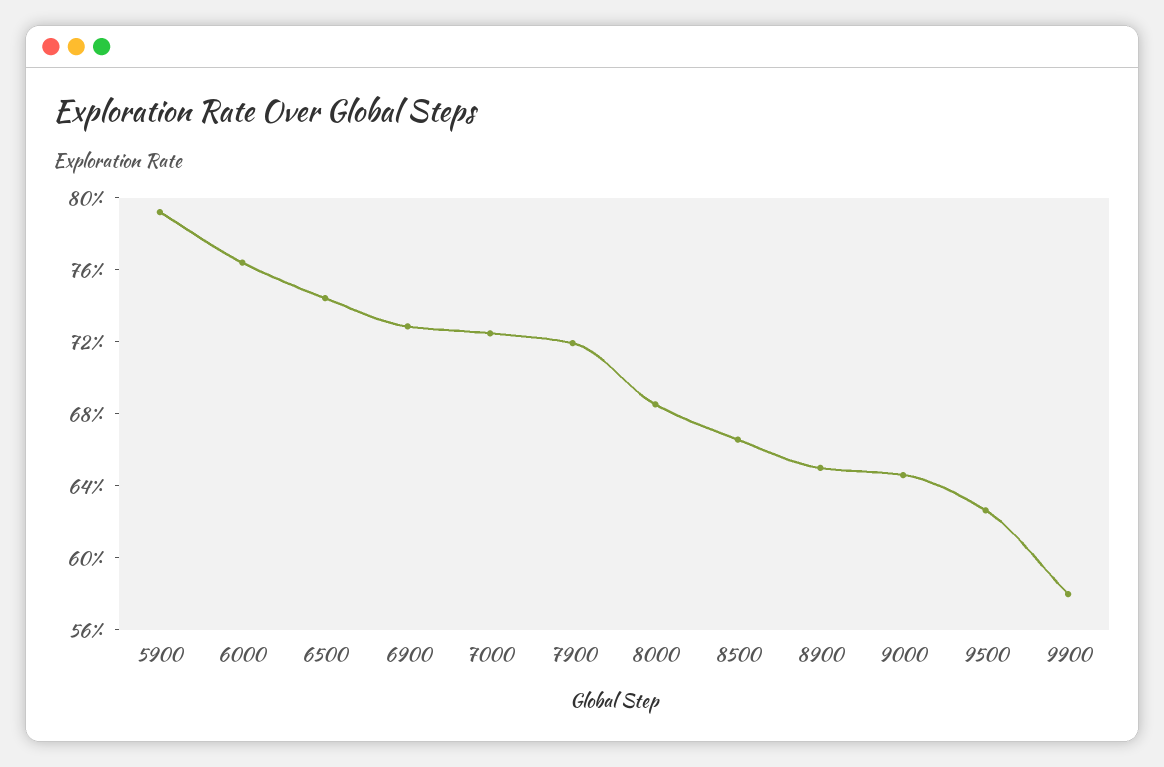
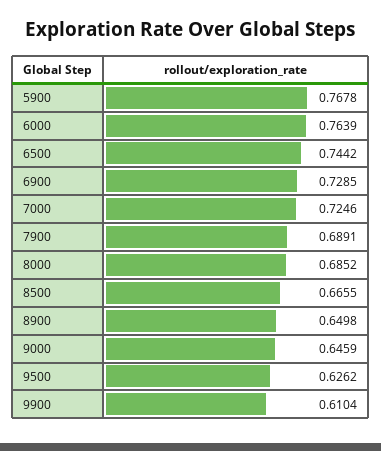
5900: 0.79 -> 0.7678
7900: 0.72 -> 0.6891
9900: 0.58 -> 0.6104

